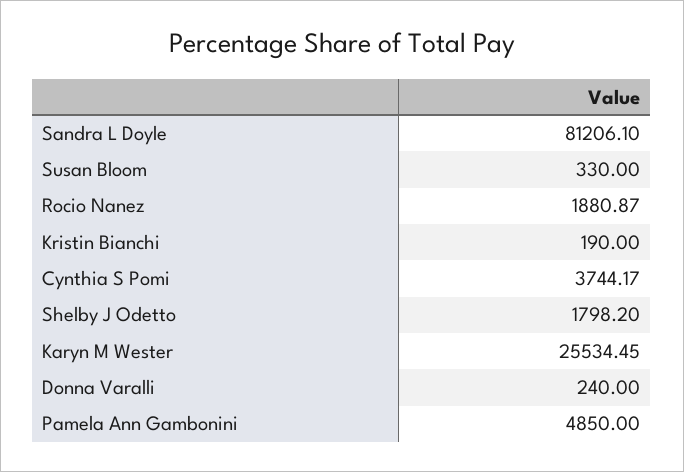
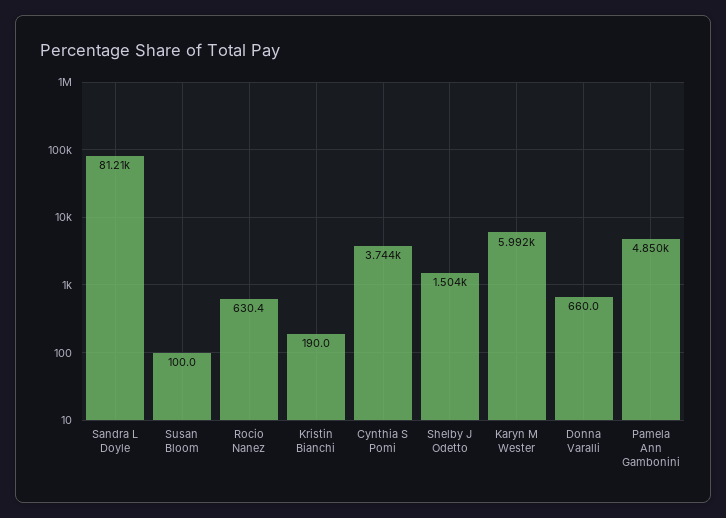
Susan Bloom: 330 -> 100
Rocio Nanez: 1880.87 -> 630.4
Shelby J Odetto: 1798.2 -> 1504
Karyn M Wester: 25534.45 -> 5992
Donna Varalli: 240 -> 660

